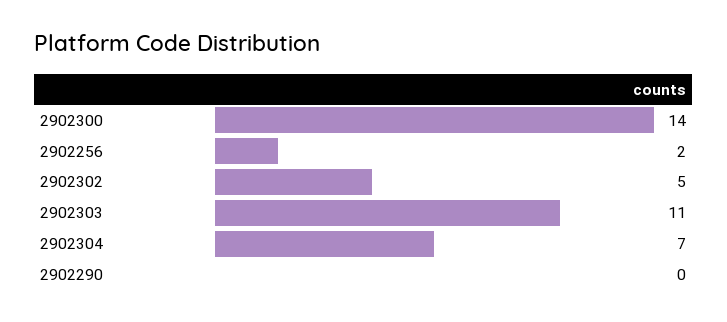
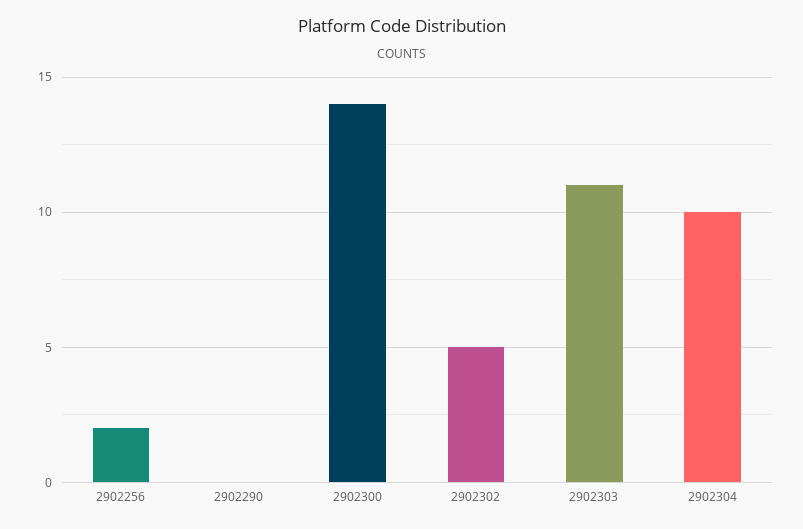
2902304: 7 -> 10

